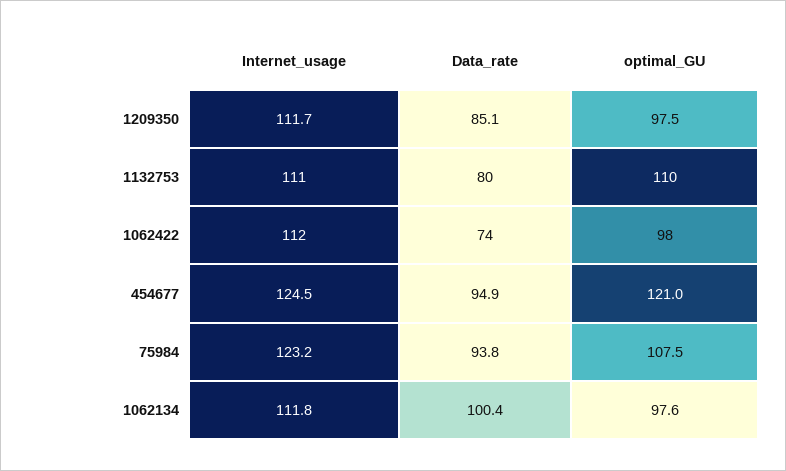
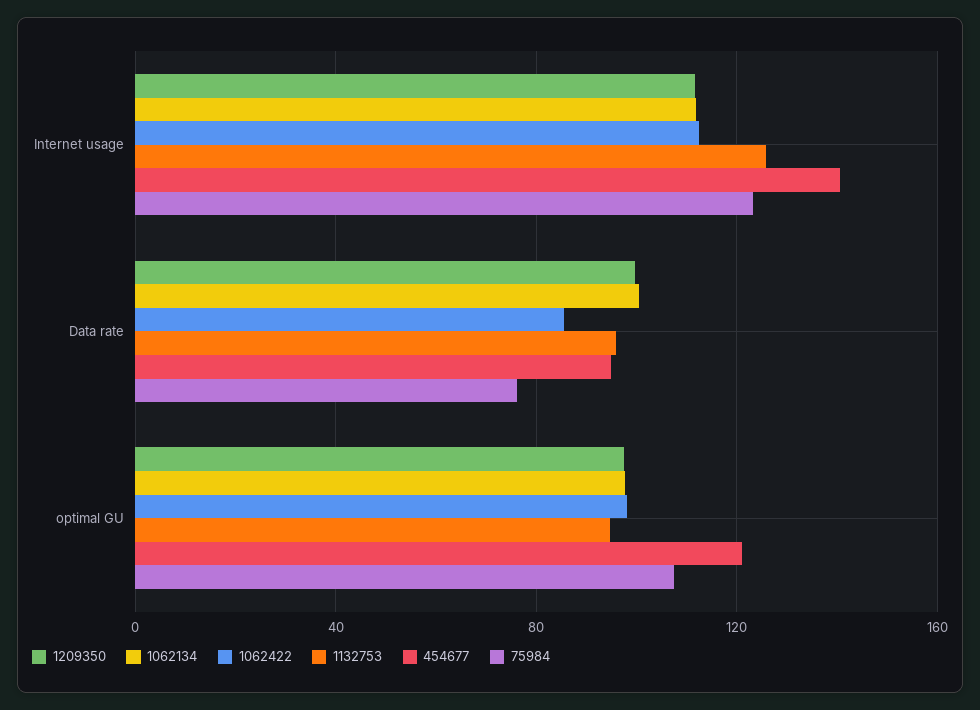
1209350, Data_rate: 85.1 -> 100
1132753, Internet_usage: 111 -> 125
1132753, Data_rate: 80 -> 95
1132753, optimal_GU: 110 -> 95
1062422, Data_rate: 74 -> 85
454677, Internet_usage: 124.5 -> 140
75984, Data_rate: 93.8 -> 75

